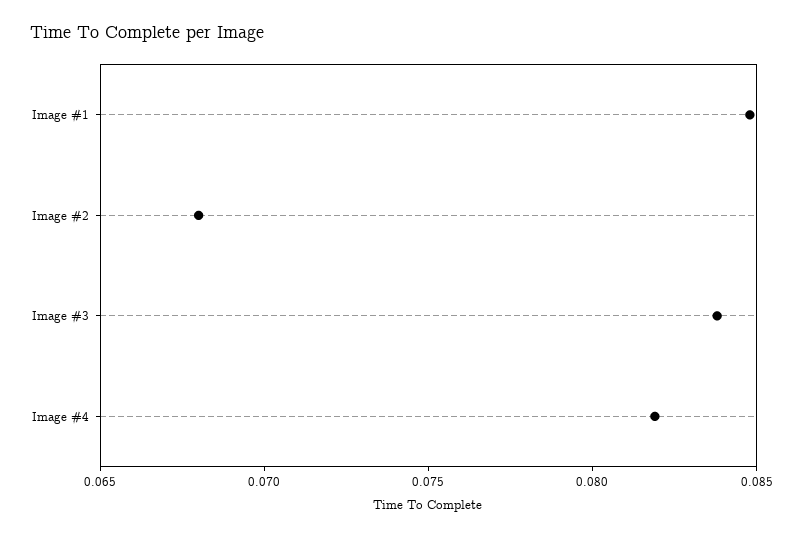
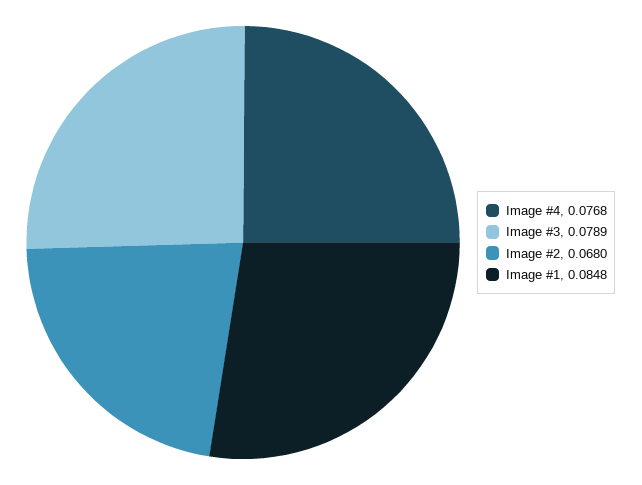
Image #3: 0.084 -> 0.0789
Image #4: 0.082 -> 0.0768

